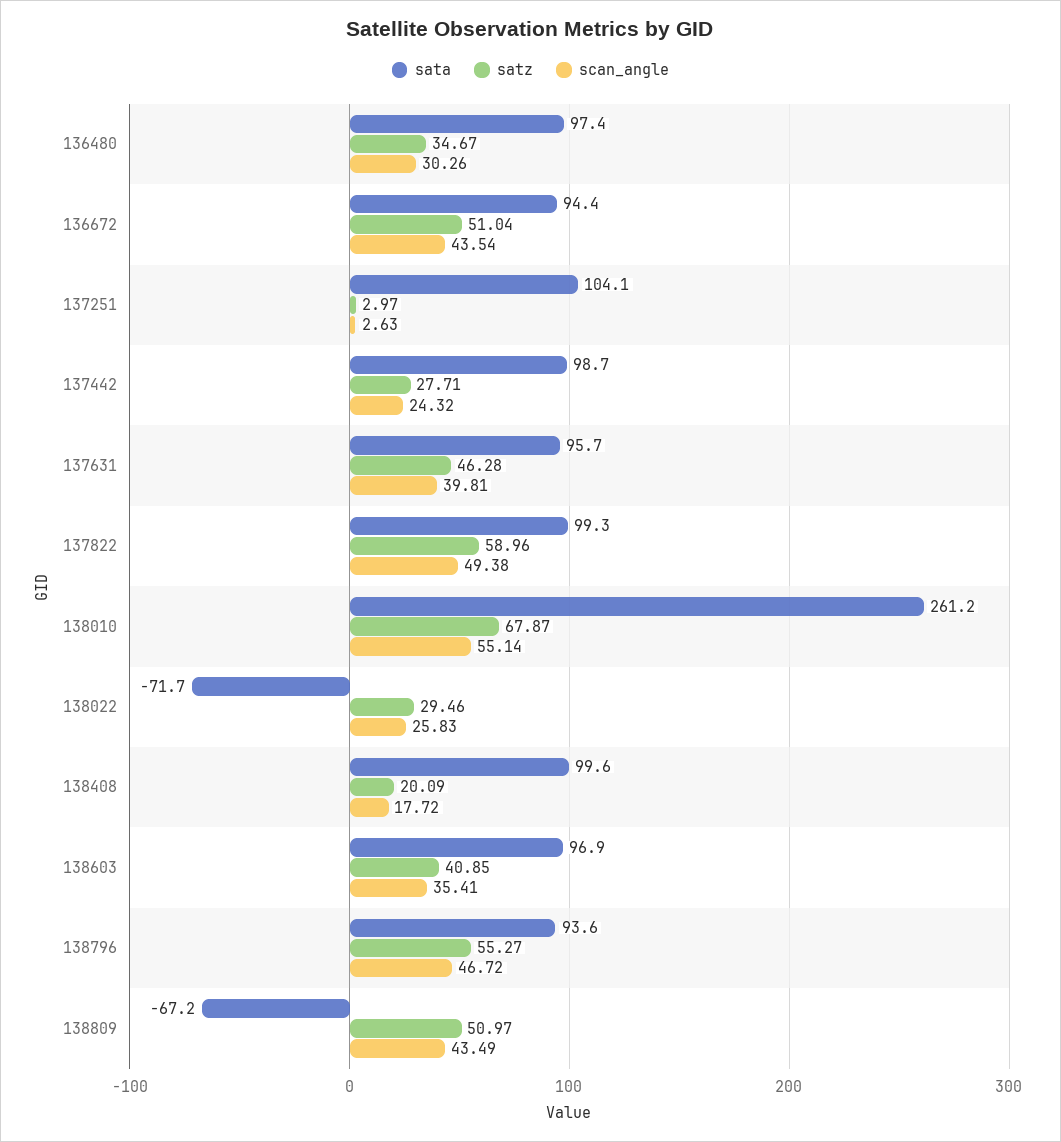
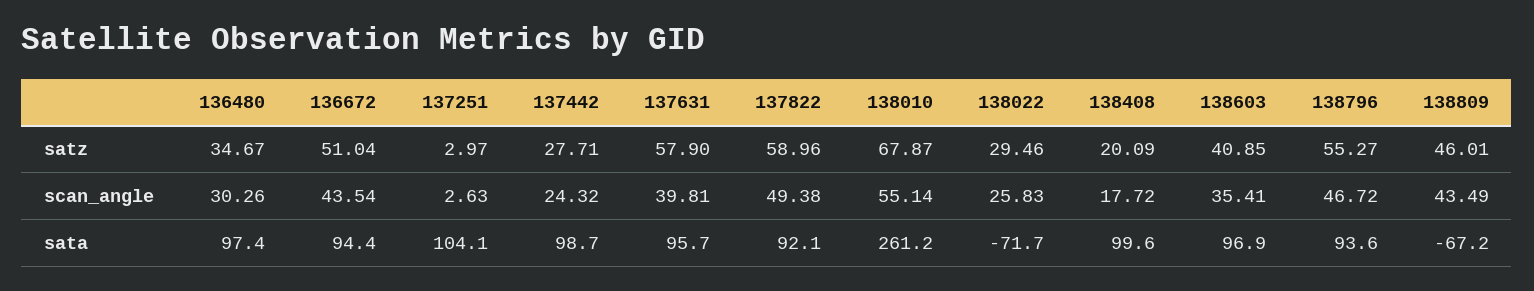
satz, 137631: 46.28 -> 57.9
sata, 137822: 99.3 -> 92.1
satz, 138809: 50.97 -> 46.01

